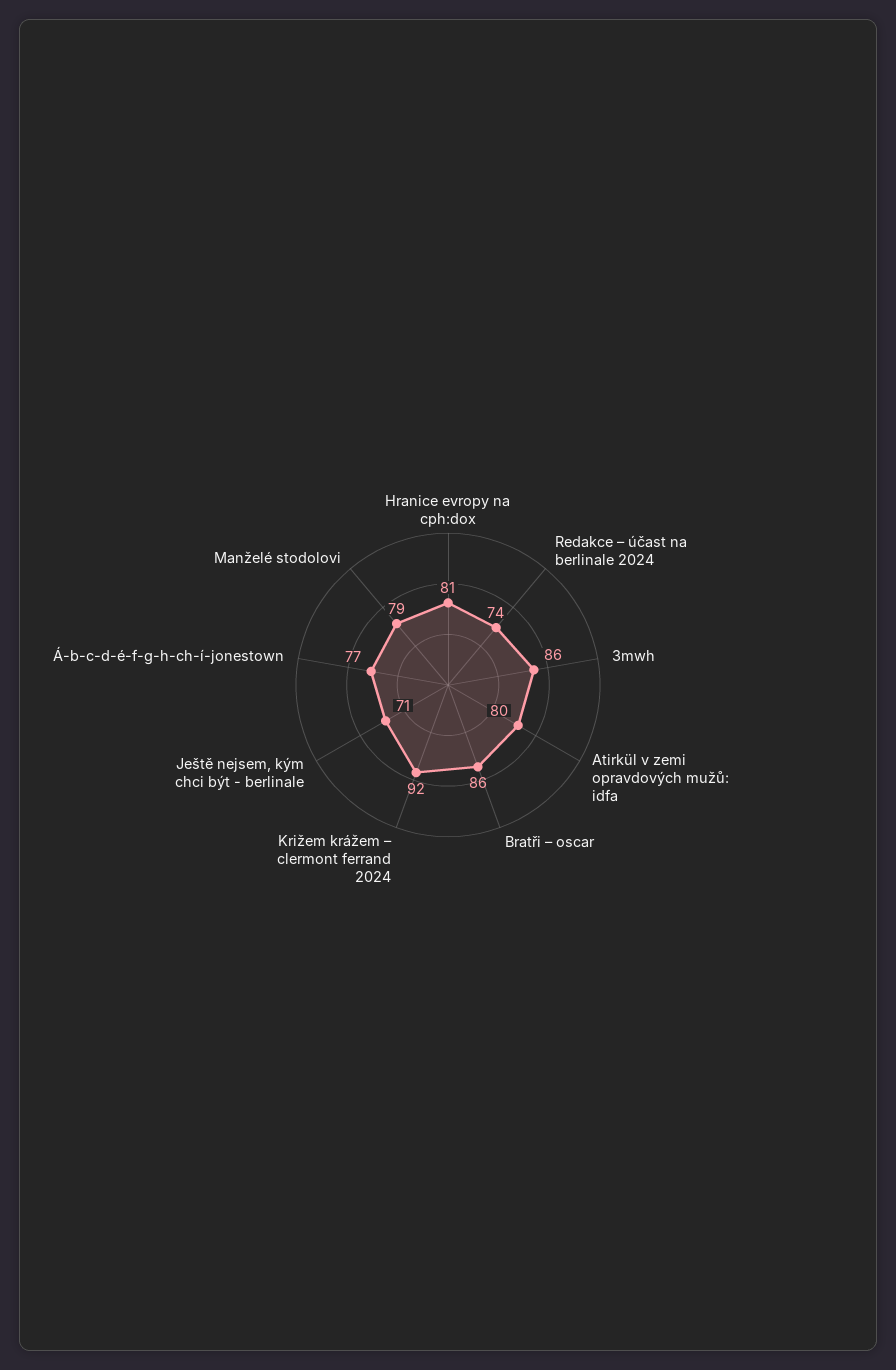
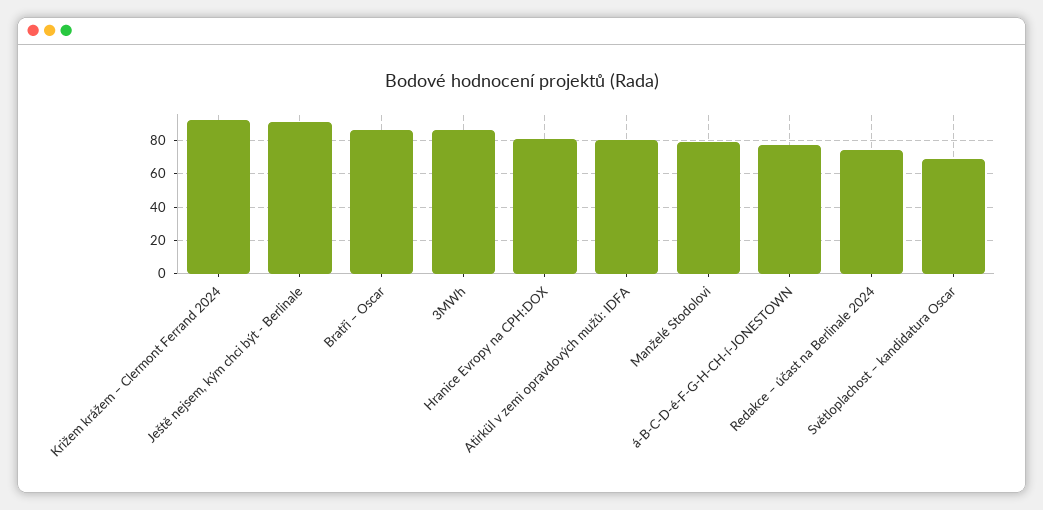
Ještě nejsem, kým chci být - berlinale: 71 -> 90
Světloplachost – kandidatura Oscar: none -> 70

